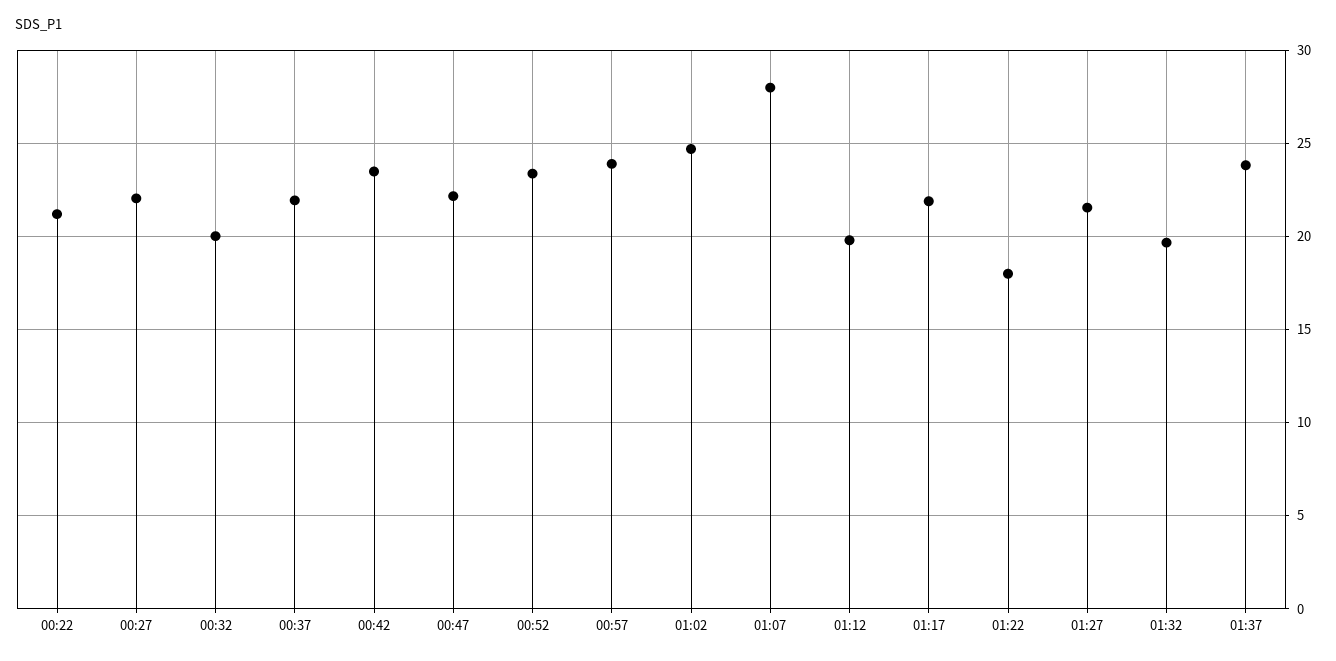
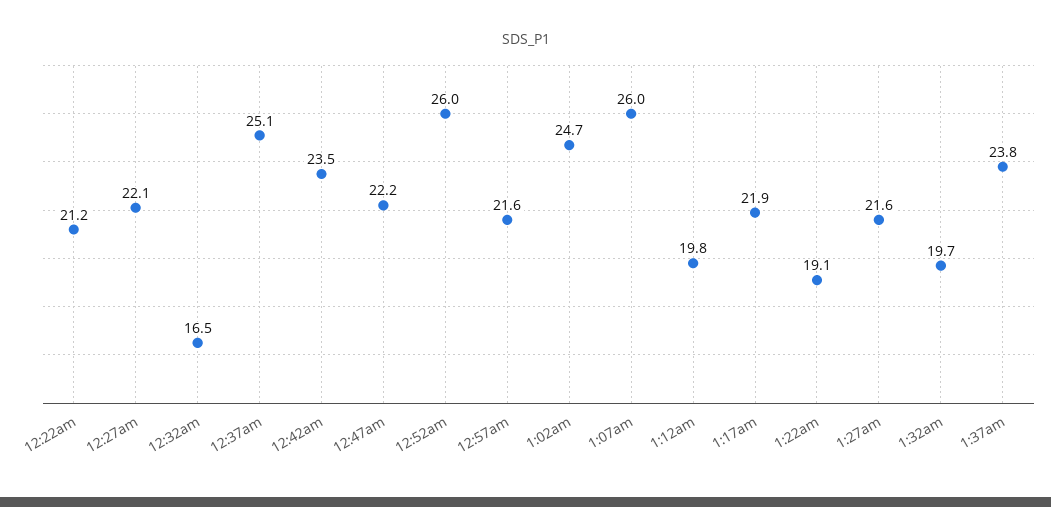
00:32: 20 -> 16.5
00:37: 22 -> 25.1
00:52: 23.5 -> 26
00:57: 24 -> 21.6
01:07: 28 -> 26
01:22: 18 -> 19.1

